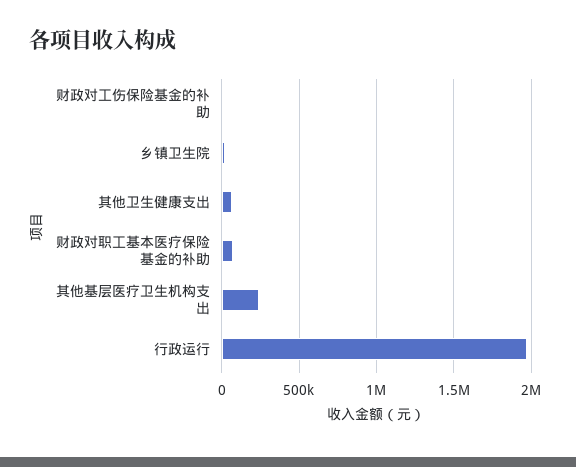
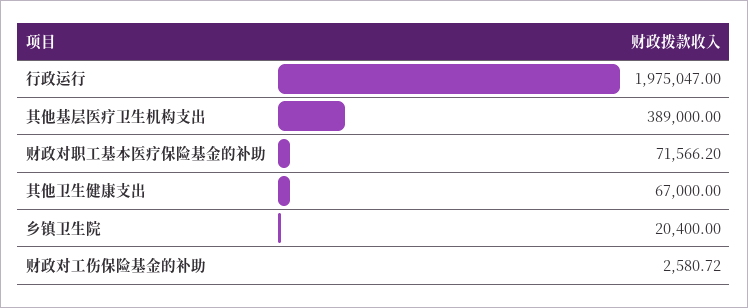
其他基层医疗卫生机构支出: 250000 -> 389000

